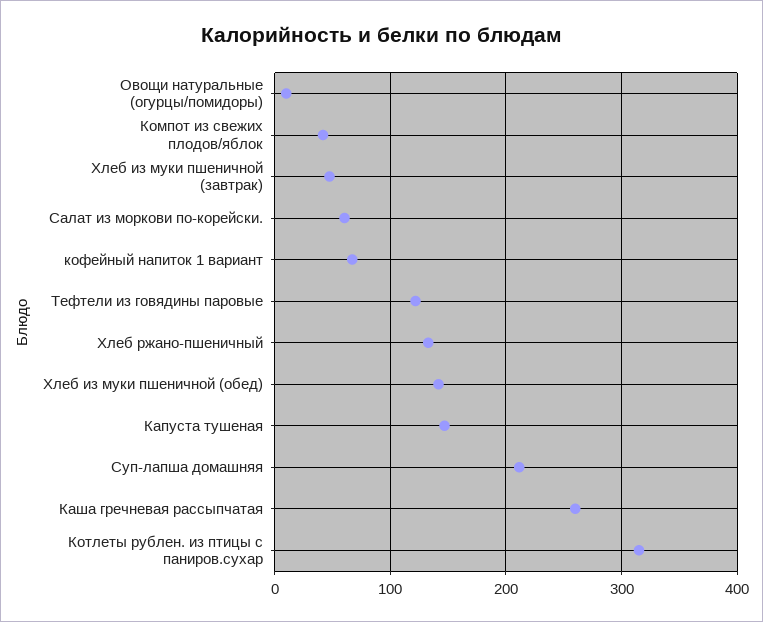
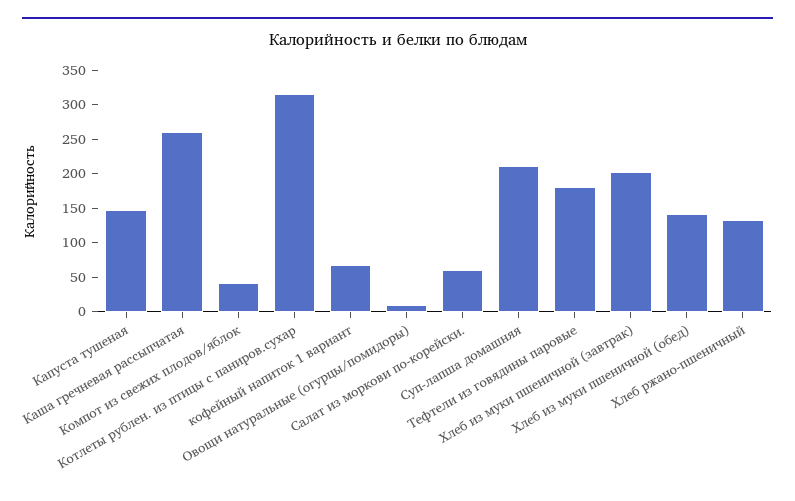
Хлеб из муки пшеничной (завтрак): 50 -> 200
Тефтели из говядины паровые: 120 -> 175

